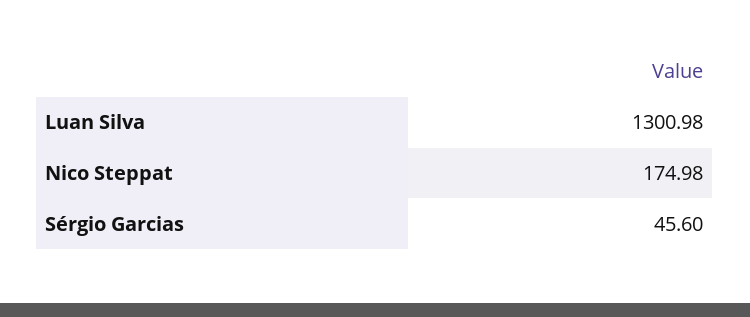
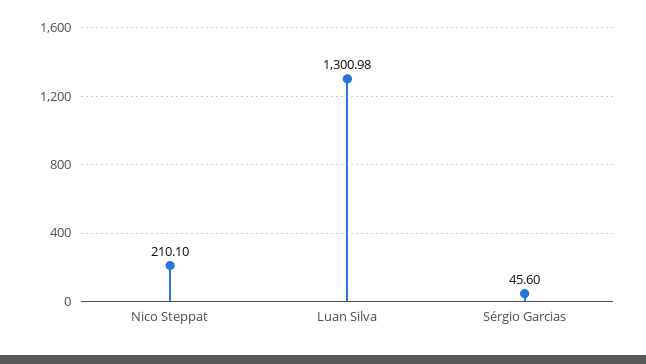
Nico Steppat: 174.98 -> 210.1

